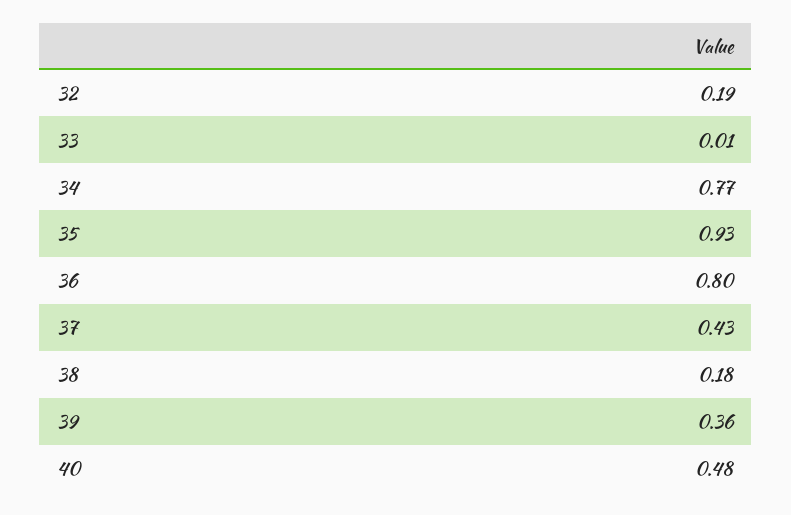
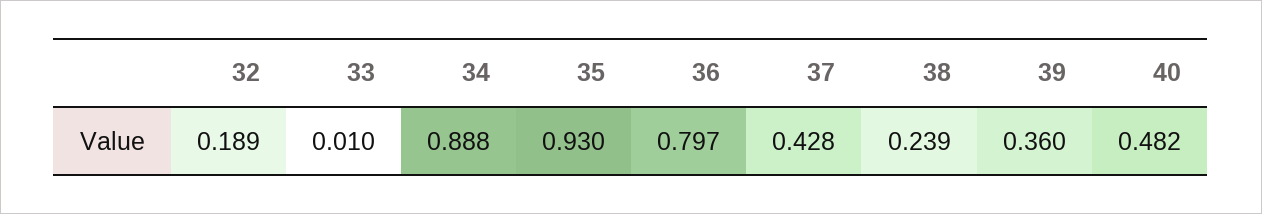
34: 0.77 -> 0.888
38: 0.18 -> 0.239

